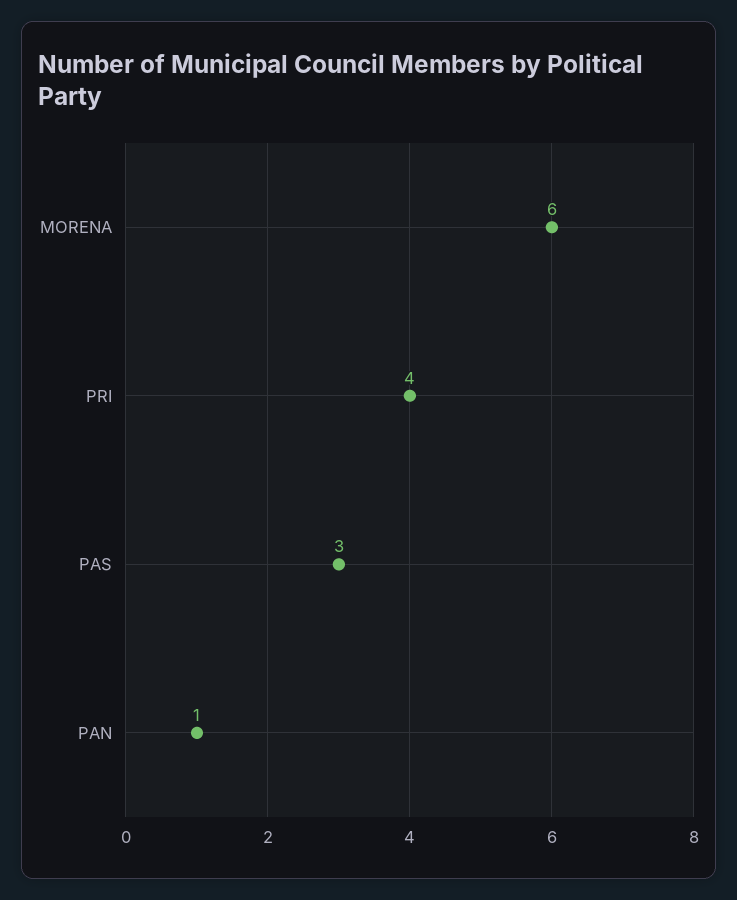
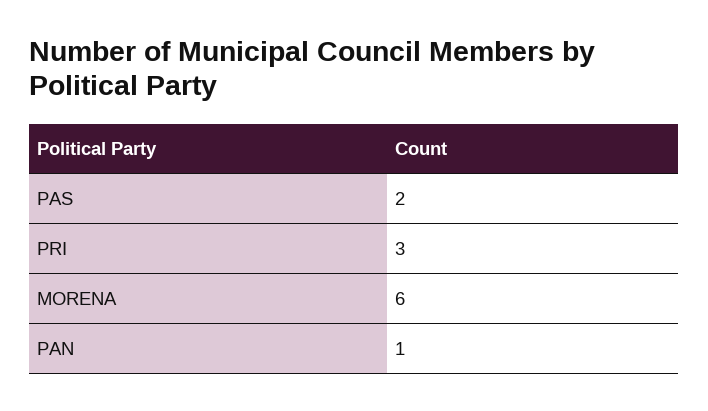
PRI: 4 -> 3
PAS: 3 -> 2

